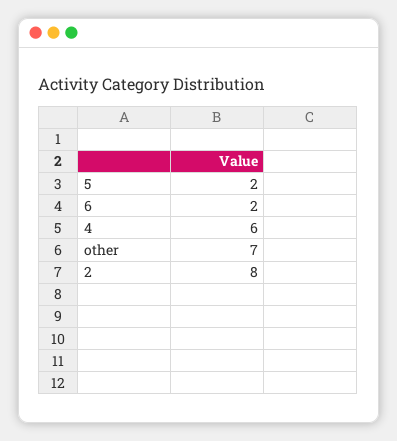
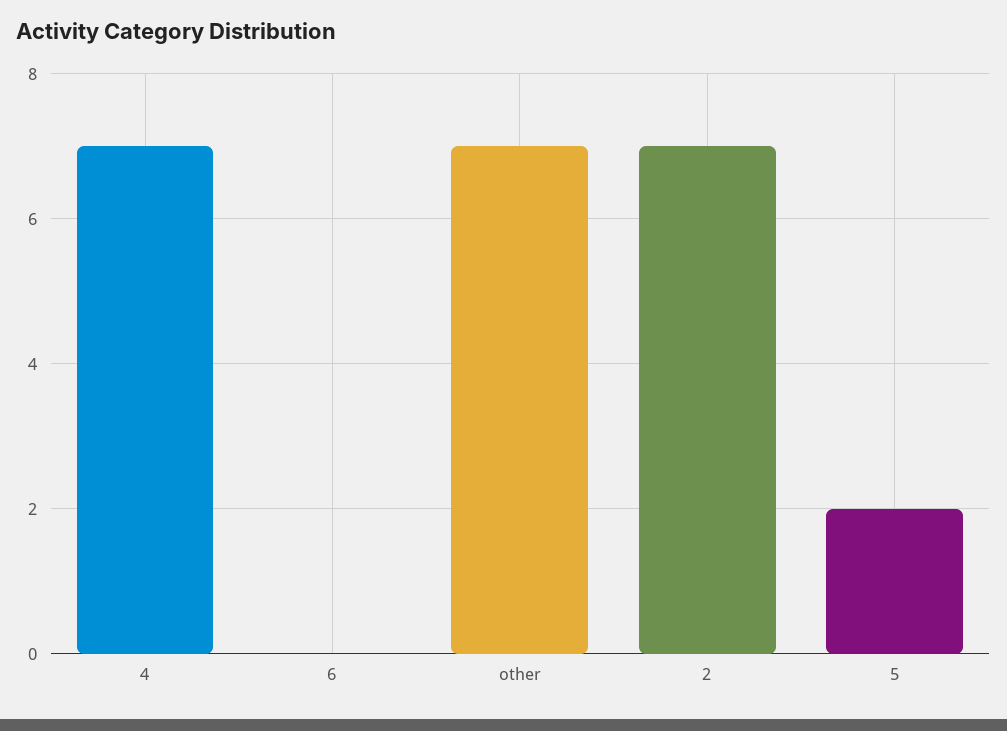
6: 2 -> 0
4: 6 -> 7
2: 8 -> 7

